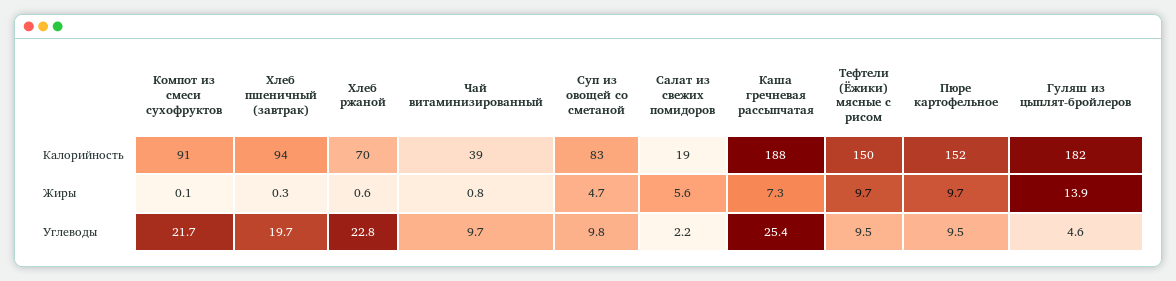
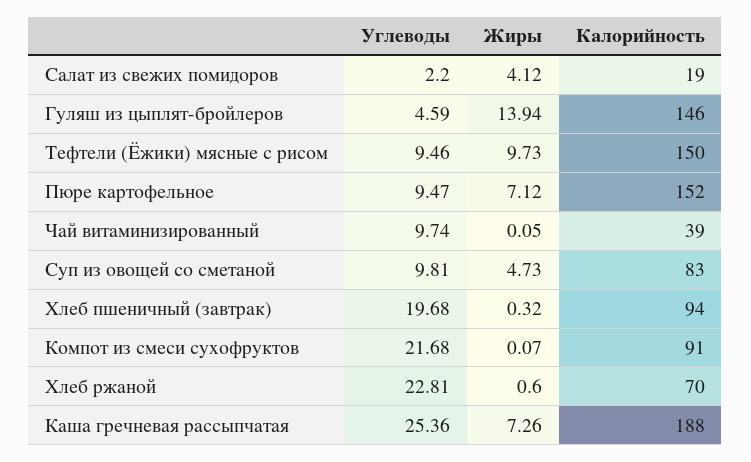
Гуляш из цыплят-бройлеров, Калорийность: 182 -> 146
Чай витаминизированный, Жиры: 0.8 -> 0.05
Салат из свежих помидоров, Жиры: 5.6 -> 4.12
Пюре картофельное, Жиры: 9.7 -> 7.12

